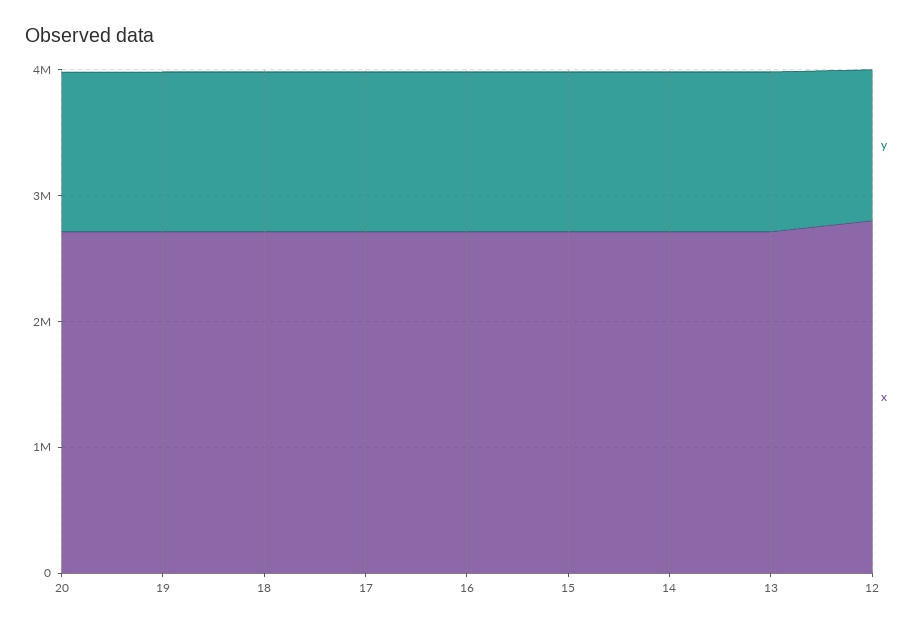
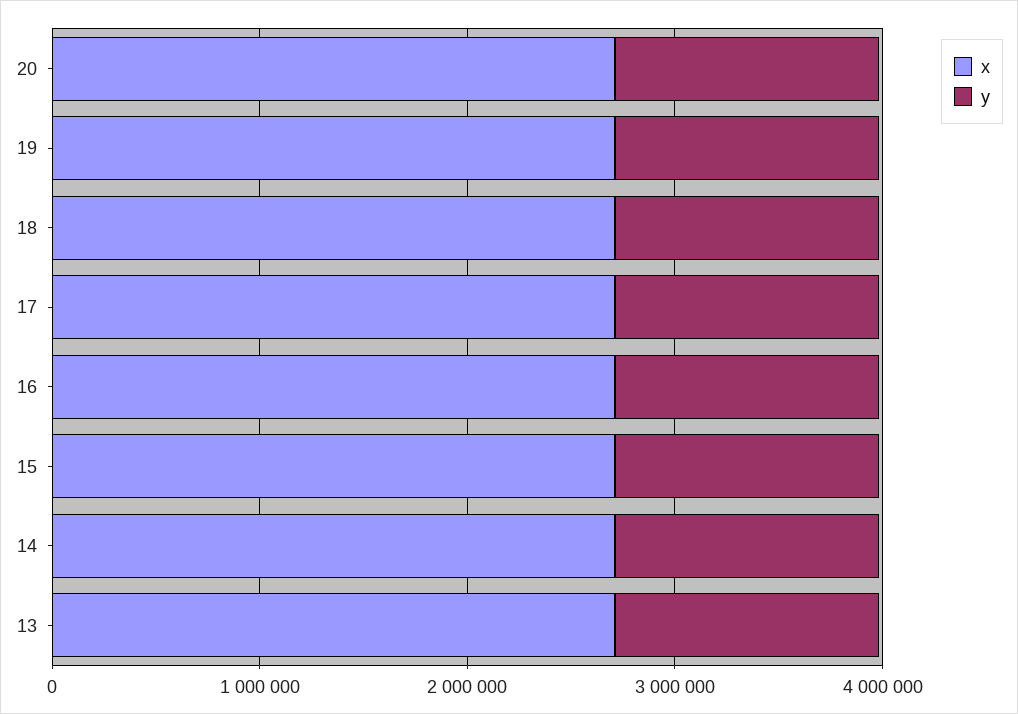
y, 12: 1200000 -> none
x, 12: 2800000 -> none

